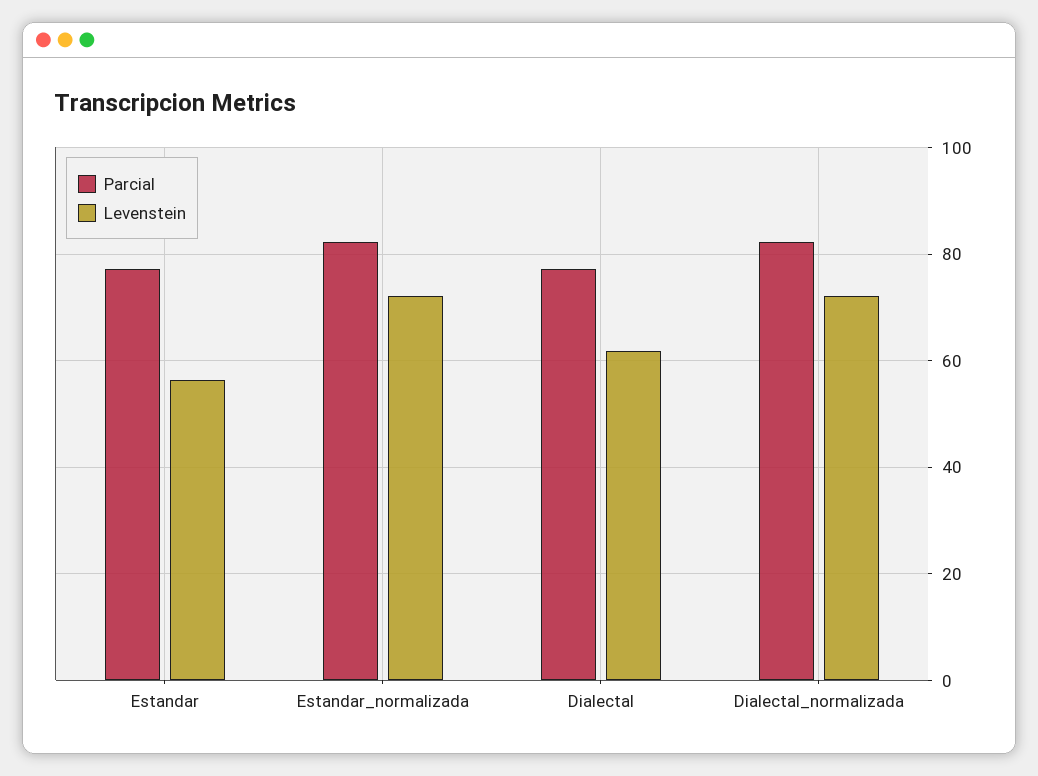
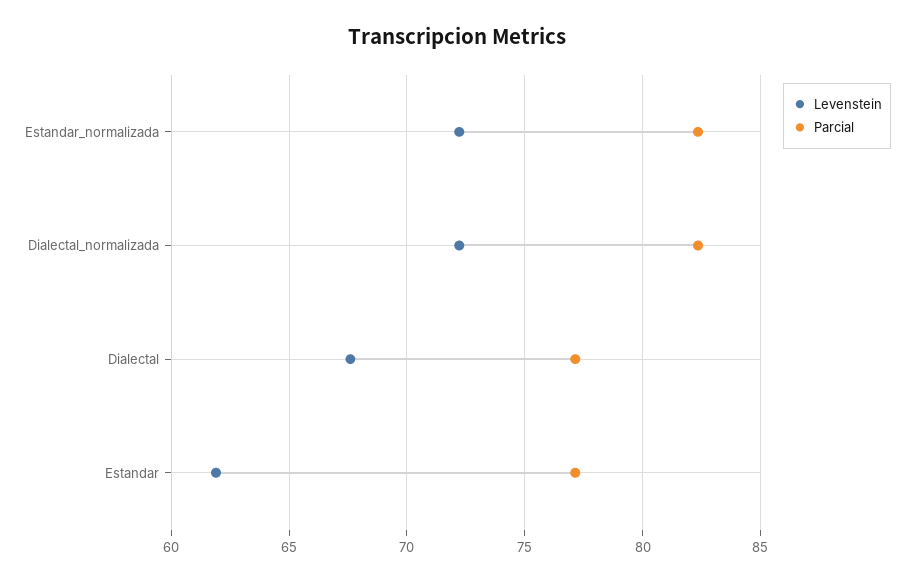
Levenstein, Estandar: 56 -> 62
Levenstein, Dialectal: 62 -> 67.5

